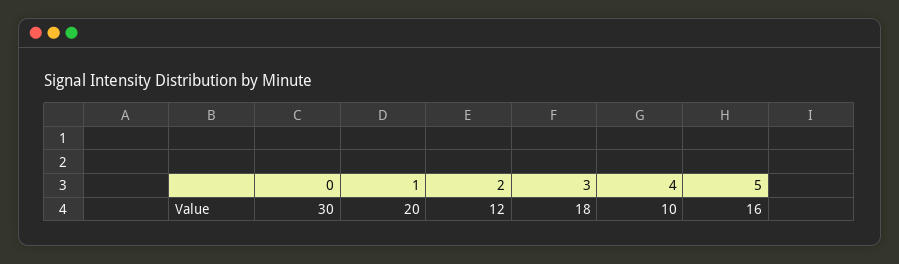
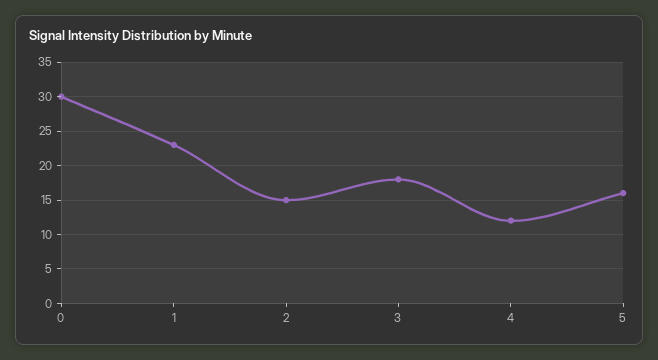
1: 20 -> 23
2: 12 -> 15
4: 10 -> 12

